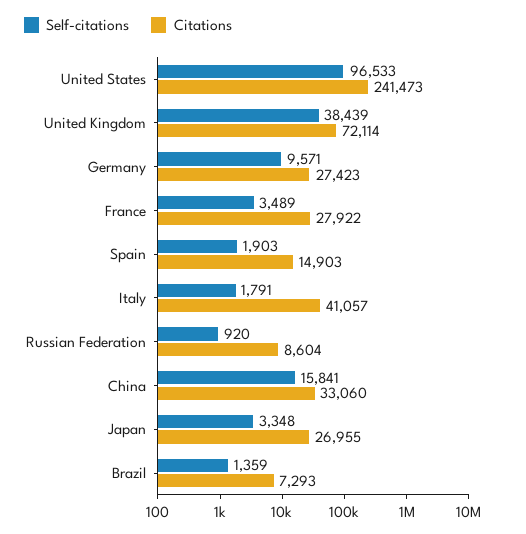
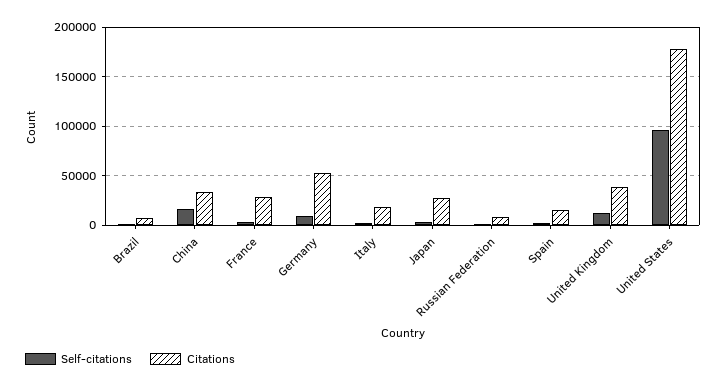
Citations, United States: 241473 -> 180000
Self-citations, United Kingdom: 38439 -> 10000
Citations, United Kingdom: 72114 -> 40000
Citations, Germany: 27423 -> 50000
Citations, Italy: 41057 -> 20000

